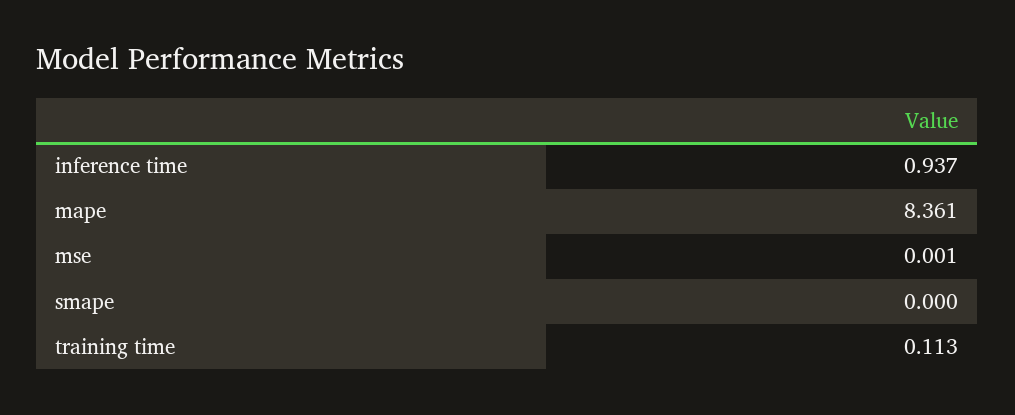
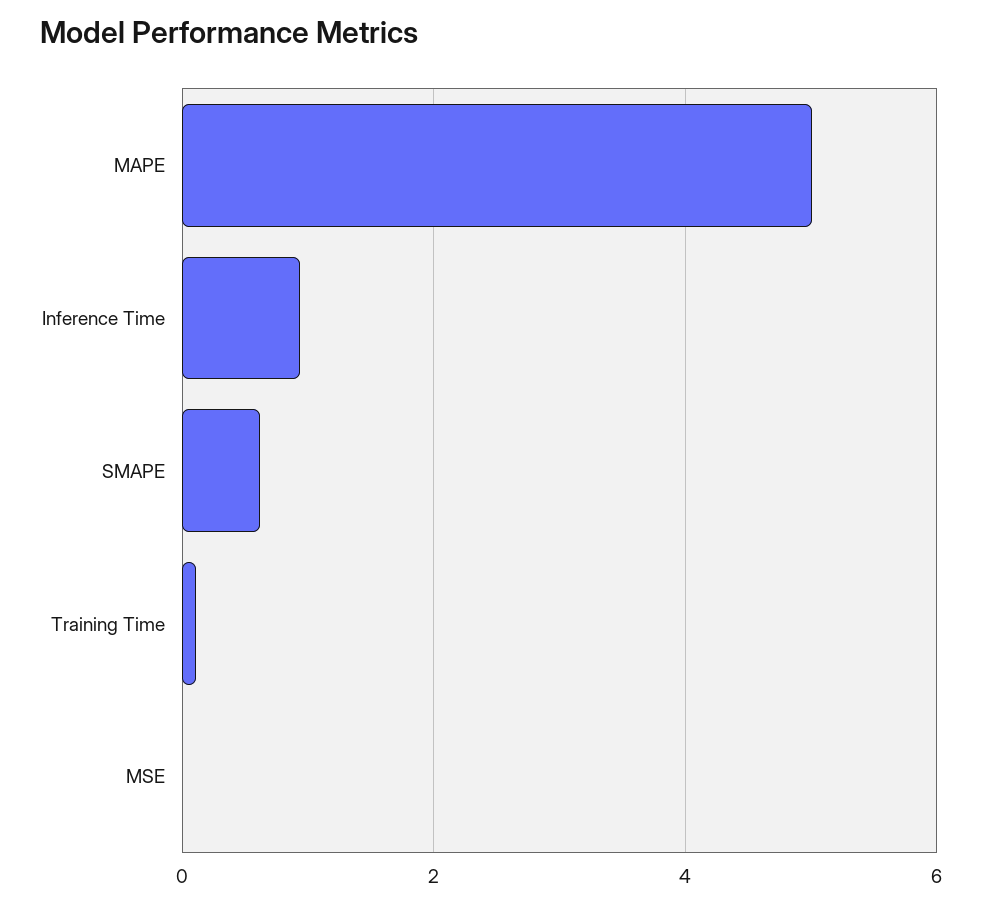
mape: 8.361 -> 5
smape: 0 -> 0.6

